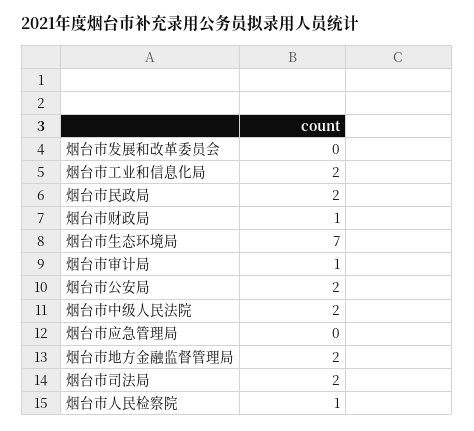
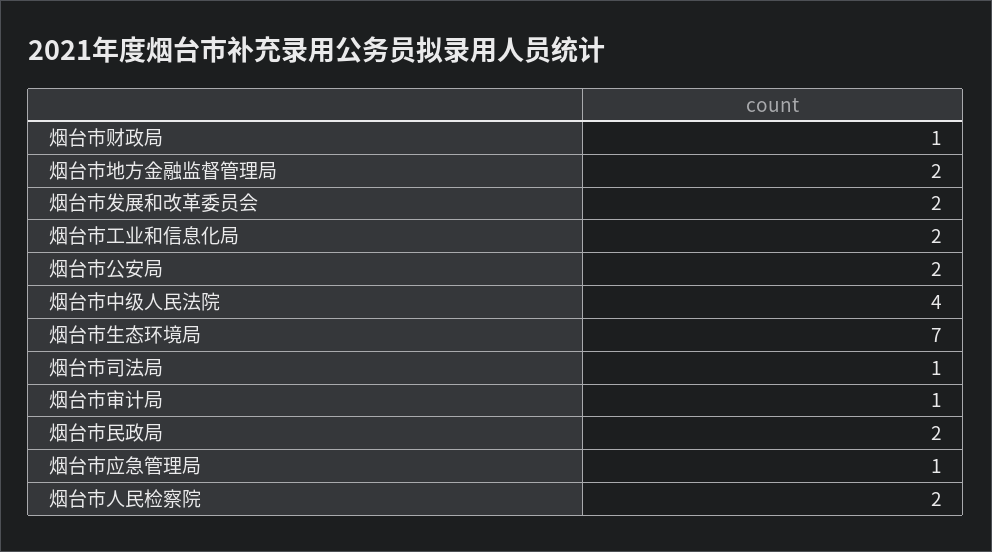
烟台市发展和改革委员会: 0 -> 2
烟台市中级人民法院: 2 -> 4
烟台市应急管理局: 0 -> 1
烟台市司法局: 2 -> 1
烟台市人民检察院: 1 -> 2

